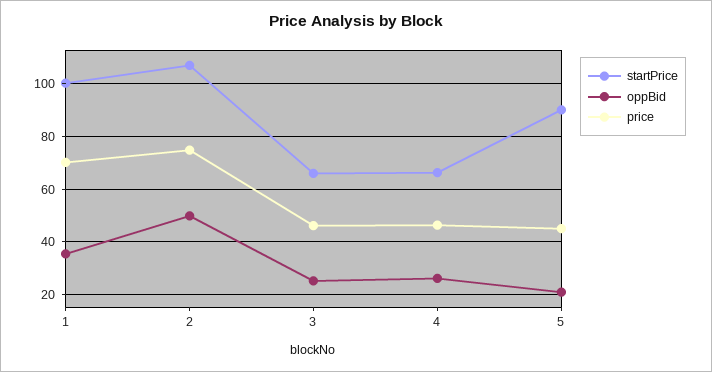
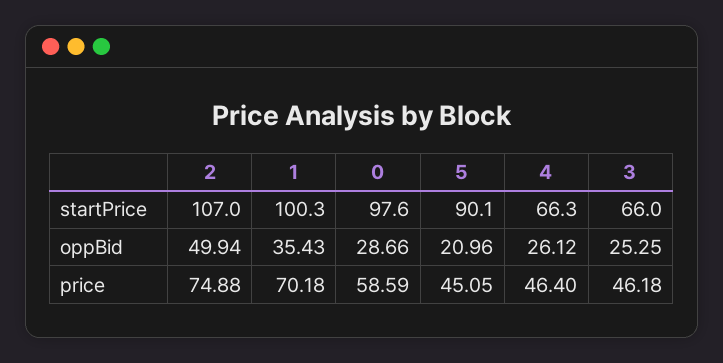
startPrice, 0: none -> 97.6
oppBid, 0: none -> 28.66
price, 0: none -> 58.59

